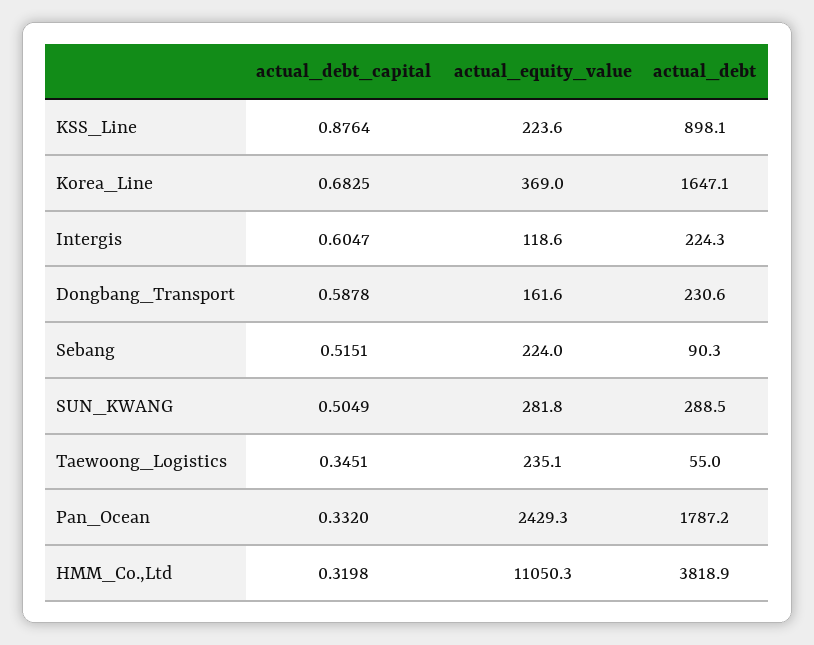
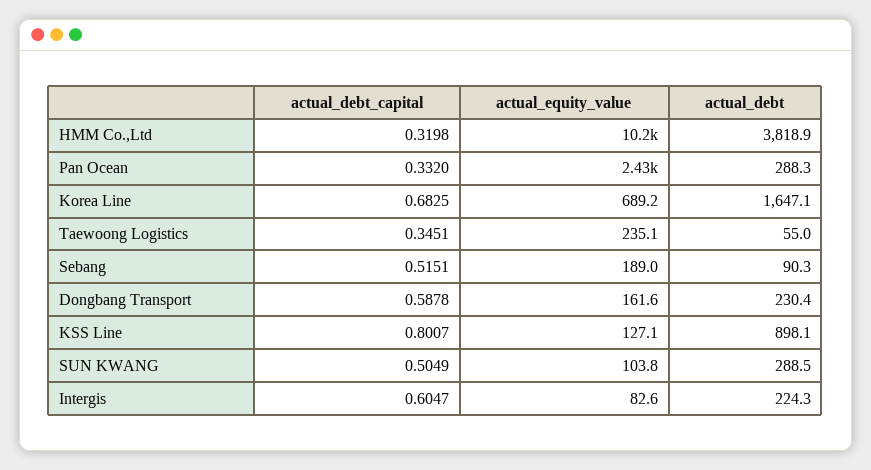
actual_debt_capital, KSS_Line: 0.8764 -> 0.8007
actual_equity_value, KSS_Line: 223.6 -> 127.1
actual_equity_value, Korea_Line: 369 -> 689.2
actual_equity_value, Intergis: 118.6 -> 82.6
actual_debt, Dongbang_Transport: 230.6 -> 230.4
actual_equity_value, Sebang: 224 -> 189
actual_equity_value, SUN_KWANG: 281.8 -> 103.8
actual_debt, Pan_Ocean: 1787.2 -> 288.3
actual_equity_value, HMM_Co.,Ltd: 11050.3 -> 10200

